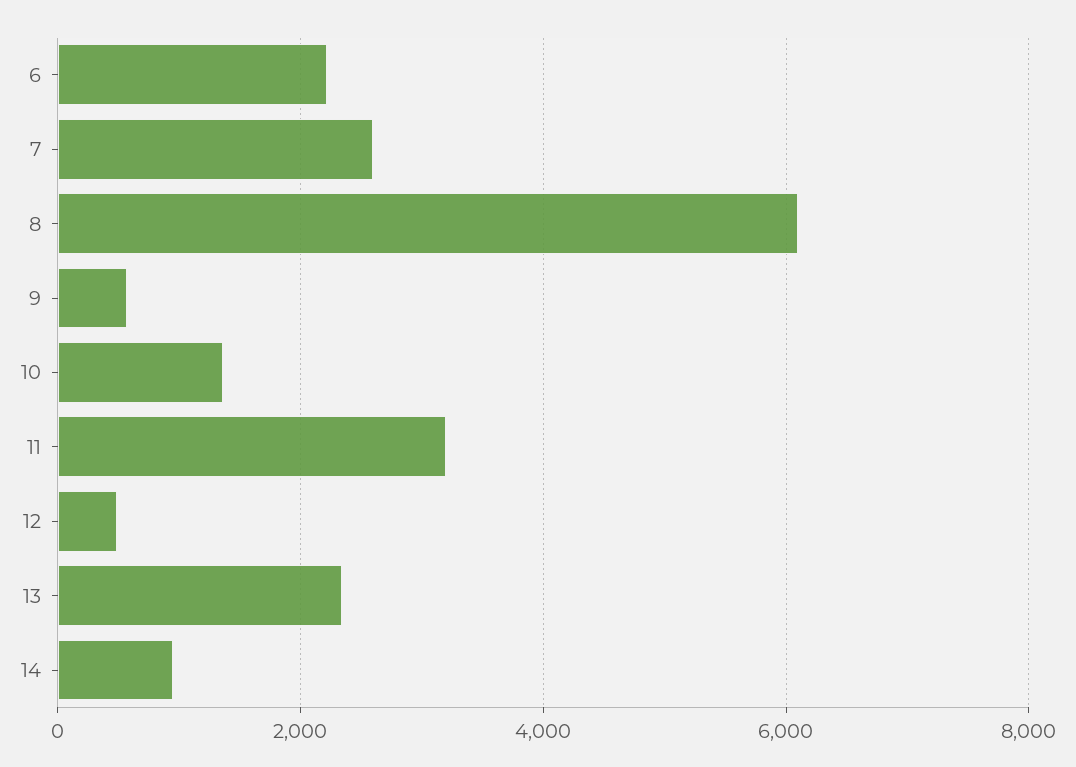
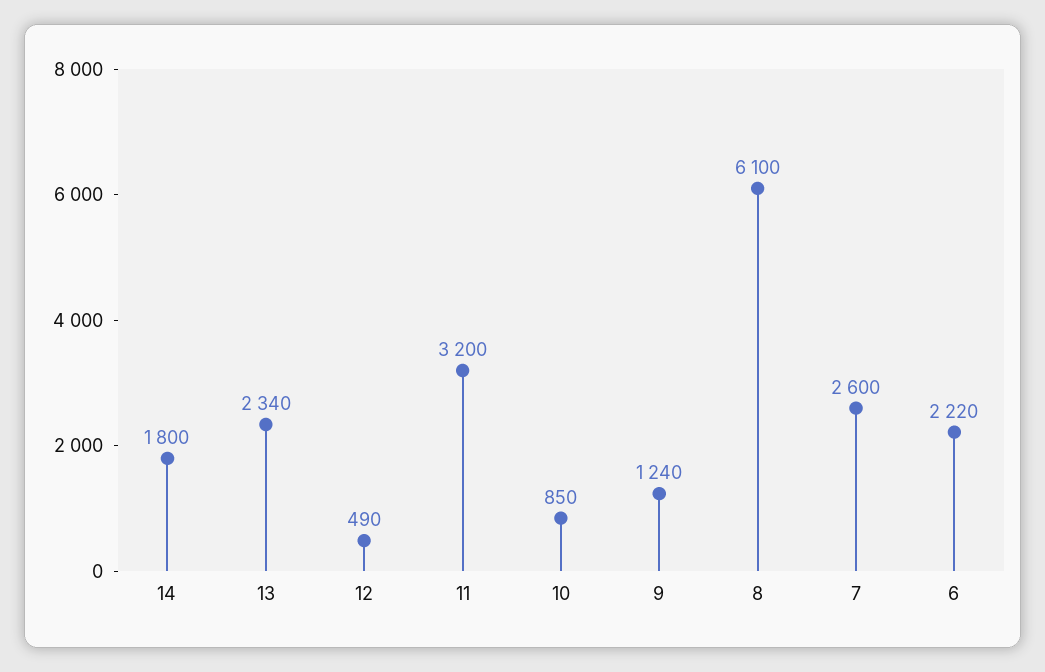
9: 600 -> 1240
10: 1400 -> 850
14: 1000 -> 1800

